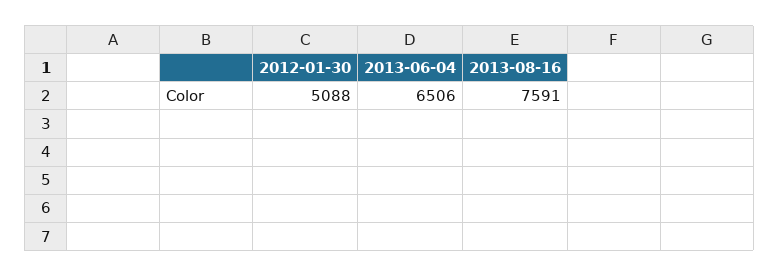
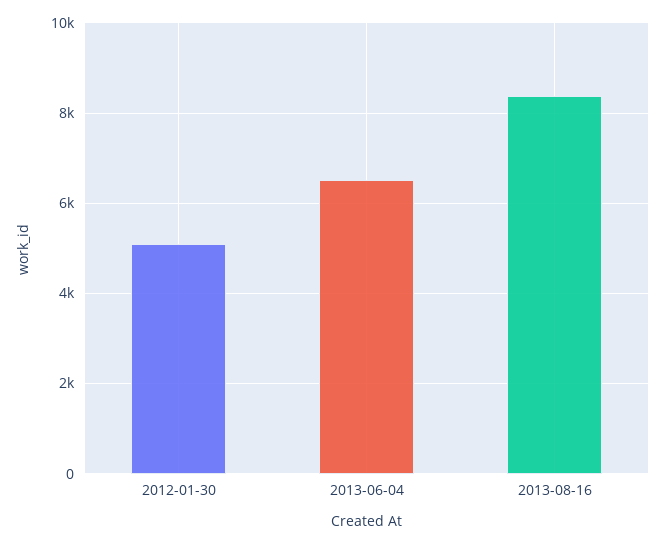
2013-08-16: 7591 -> 8400

